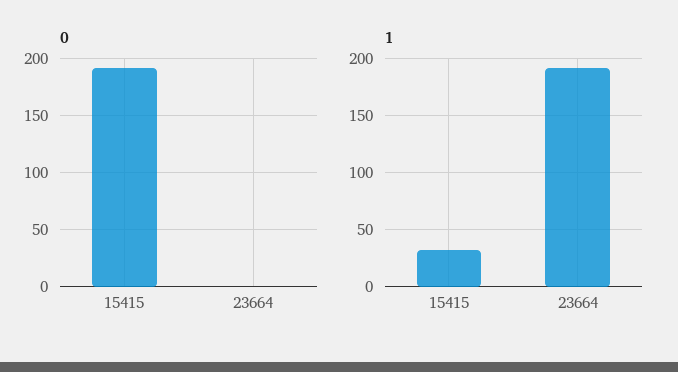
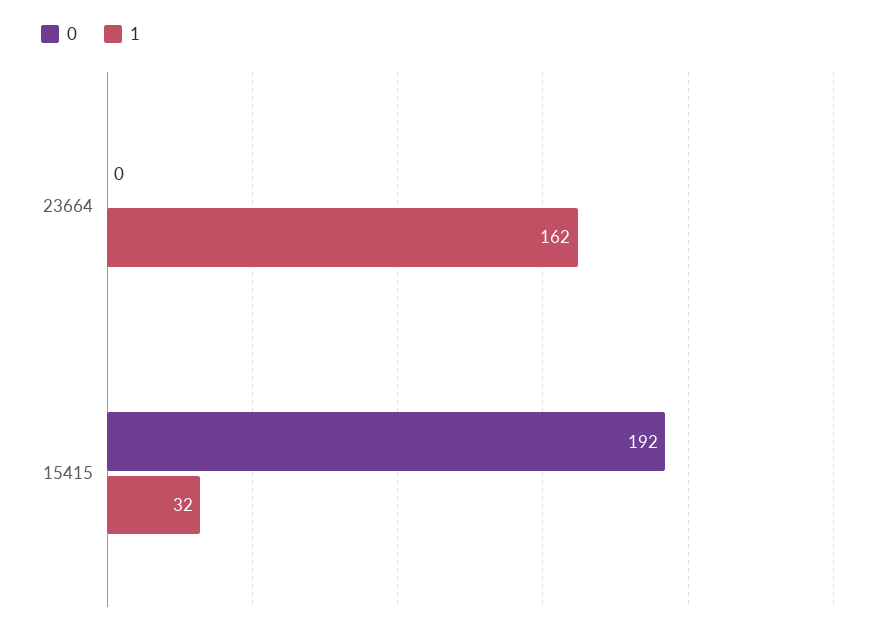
1, 23664: 190 -> 162

